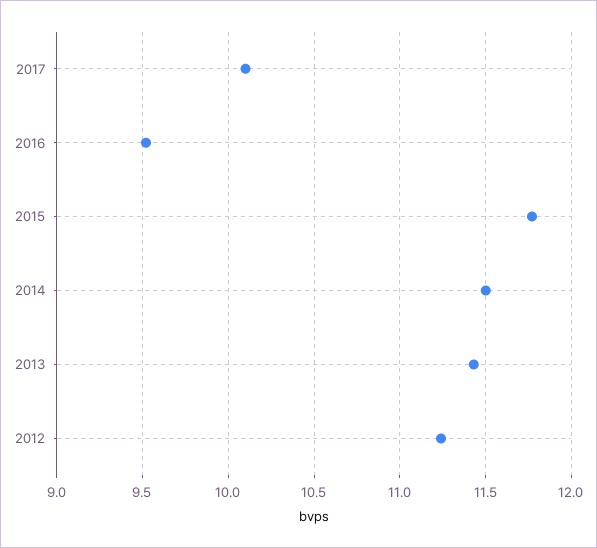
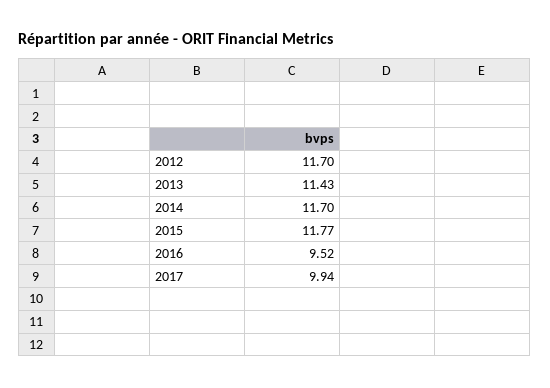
2017: 10.1 -> 9.94
2014: 11.5 -> 11.7
2012: 11.25 -> 11.7

